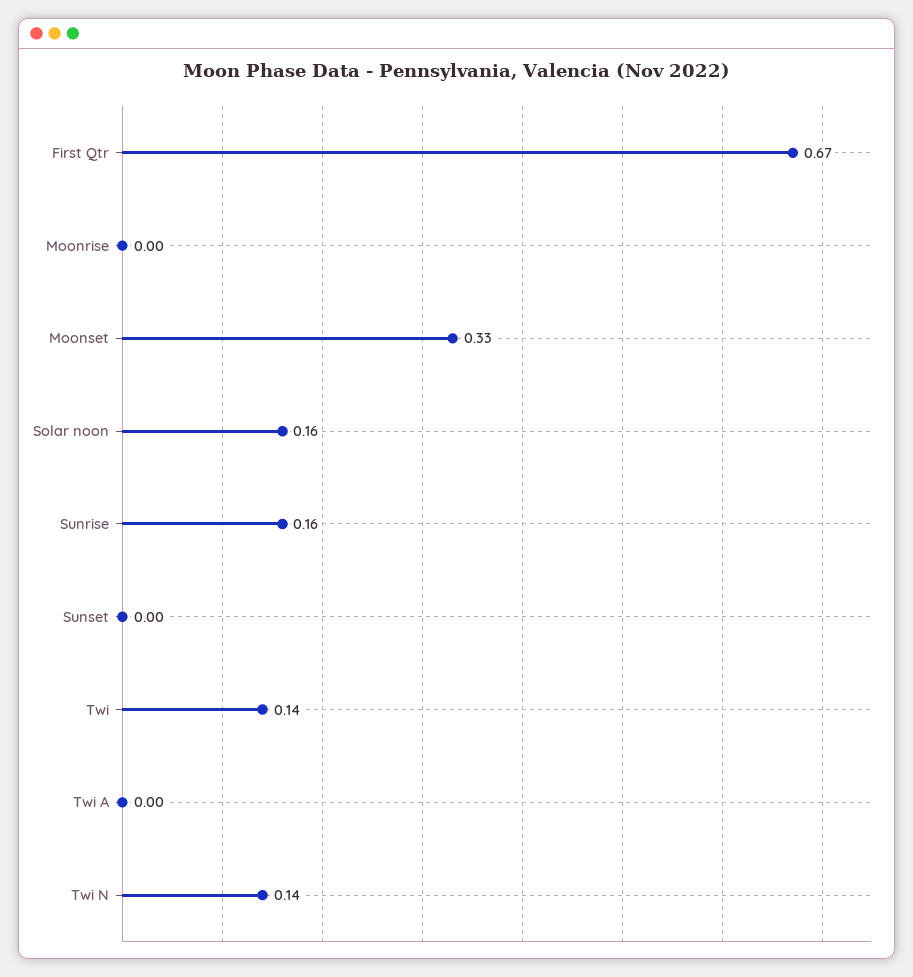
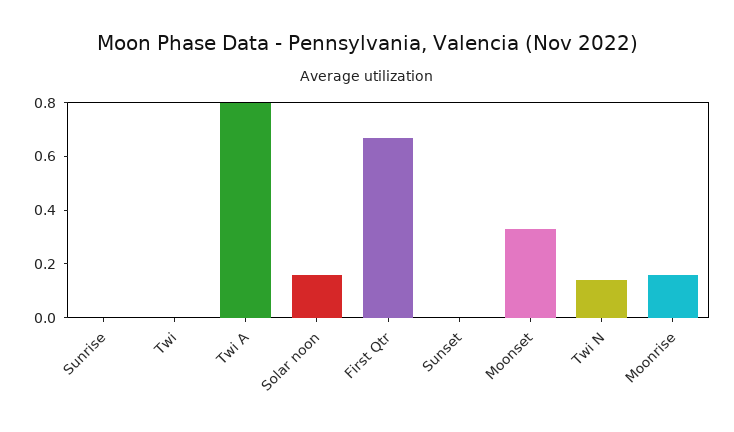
Moonrise: 0 -> 0.15
Sunrise: 0.16 -> 0
Twi: 0.14 -> 0
Twi A: 0 -> 0.8

